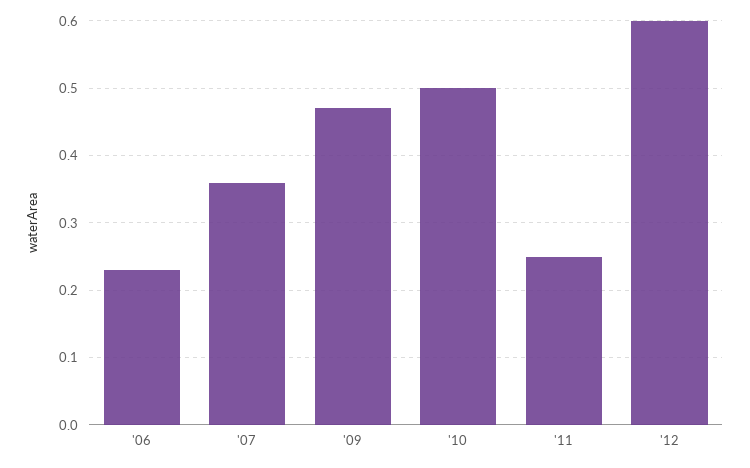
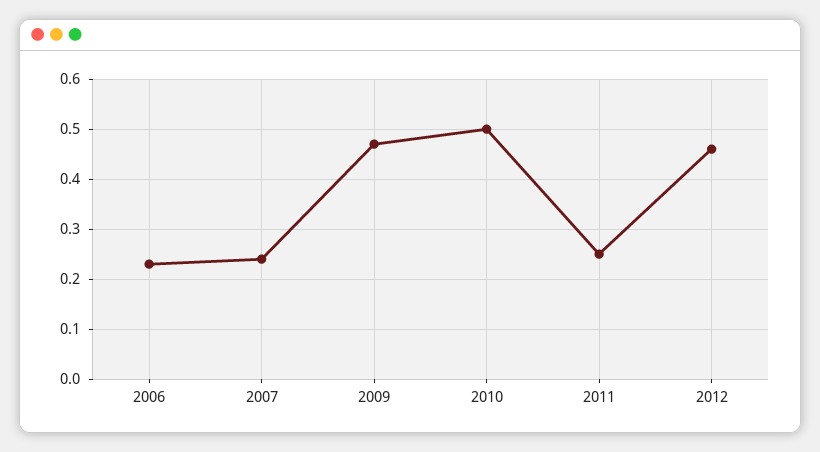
'07: 0.36 -> 0.25
'12: 0.6 -> 0.45

